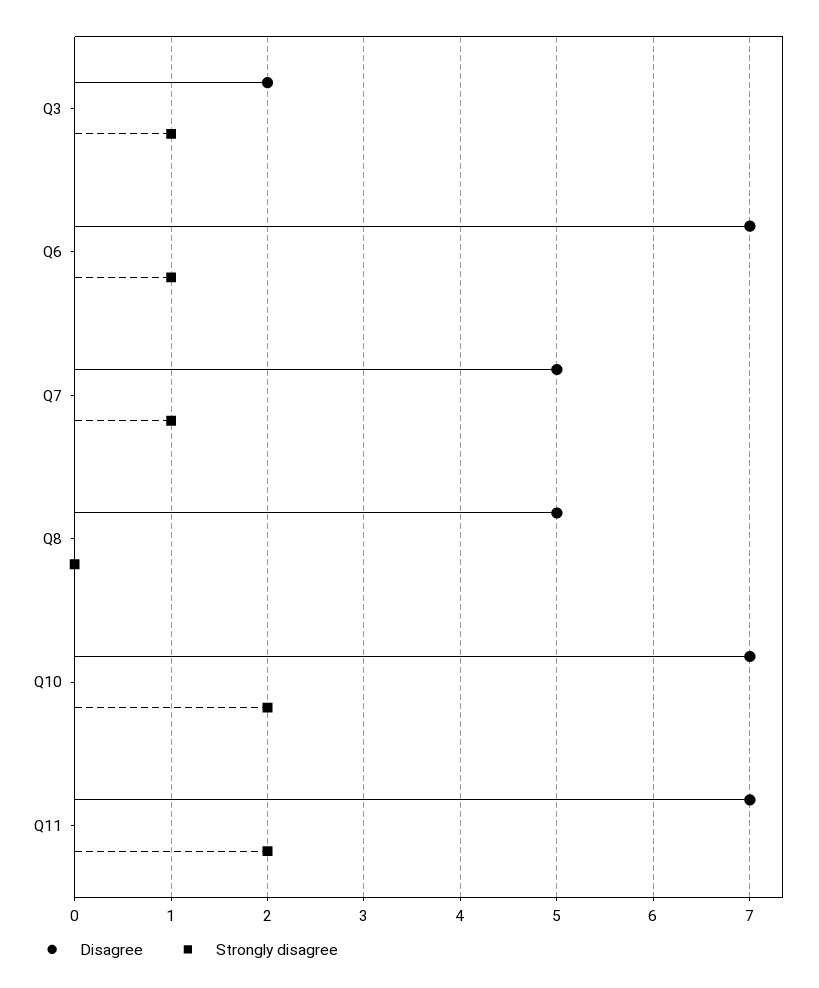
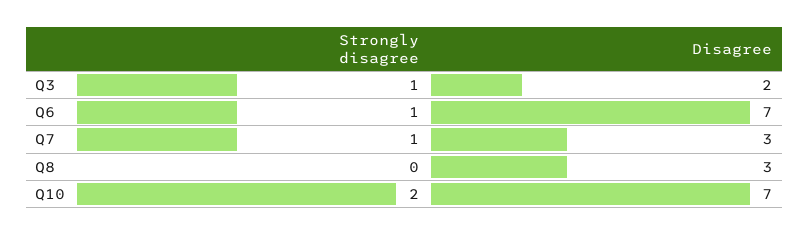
Disagree, Q7: 5 -> 3
Disagree, Q8: 5 -> 3
Disagree, Q11: 7 -> none
Strongly disagree, Q11: 2 -> none

